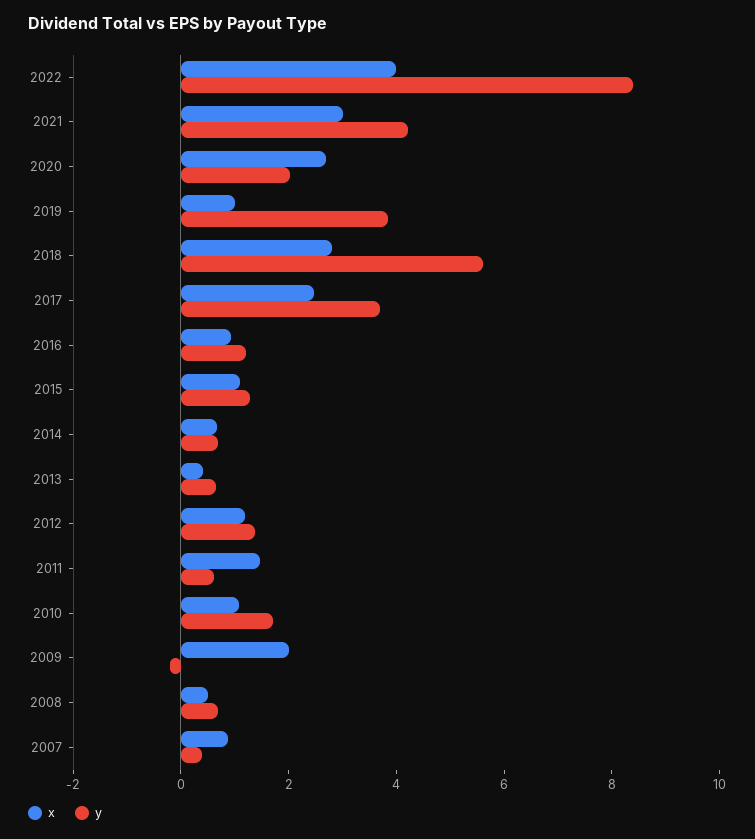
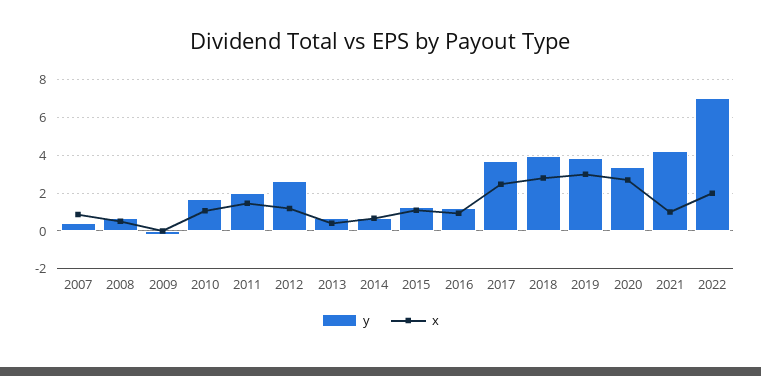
x, 2022: 4 -> 2
y, 2022: 8.5 -> 7
x, 2021: 3 -> 1
y, 2020: 2 -> 3.5
x, 2019: 1 -> 3
y, 2018: 5.5 -> 4
y, 2012: 1.5 -> 2.5
y, 2011: 0.5 -> 2
x, 2009: 2 -> 0

